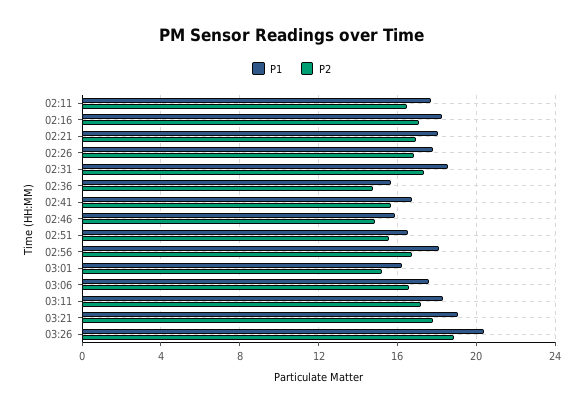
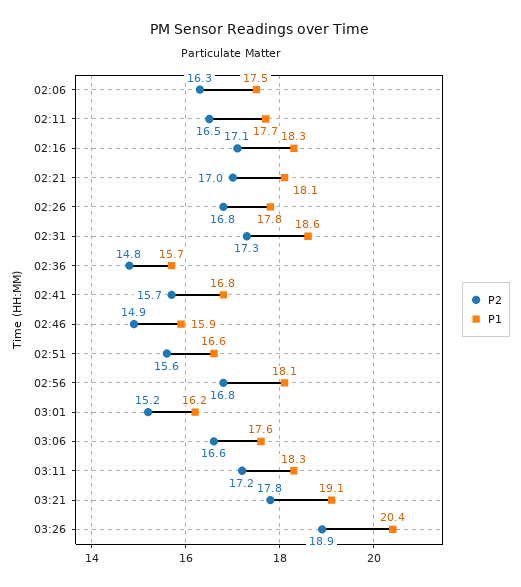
P2, 02:06: none -> 16.3
P1, 02:06: none -> 17.5

